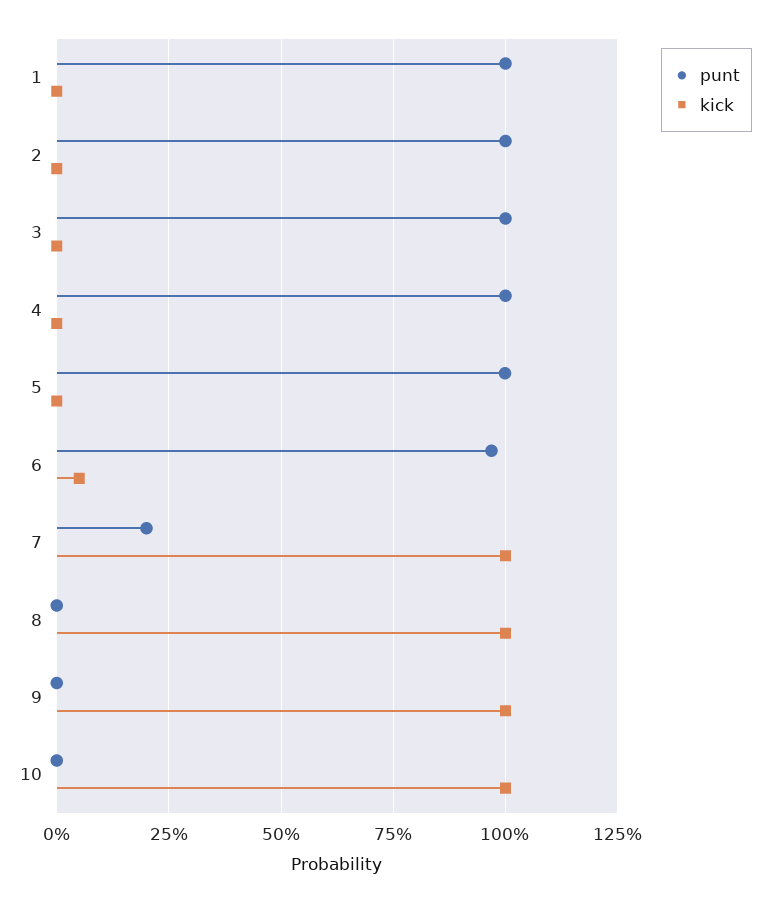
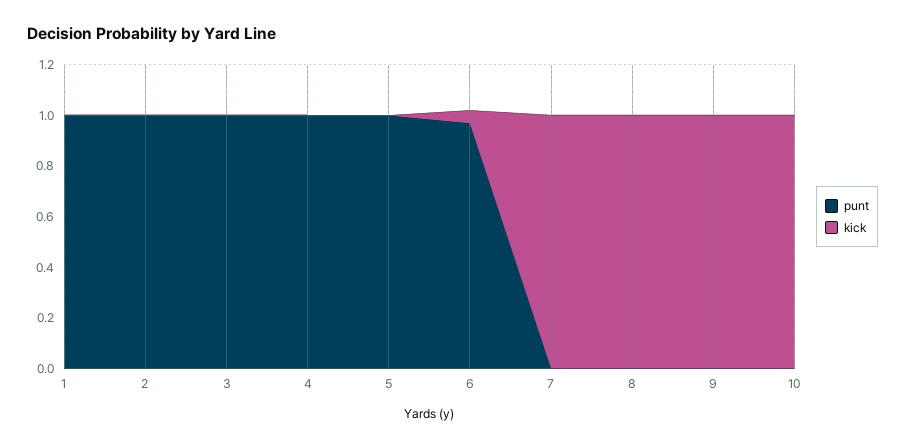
punt, 7: 0.2 -> 0

